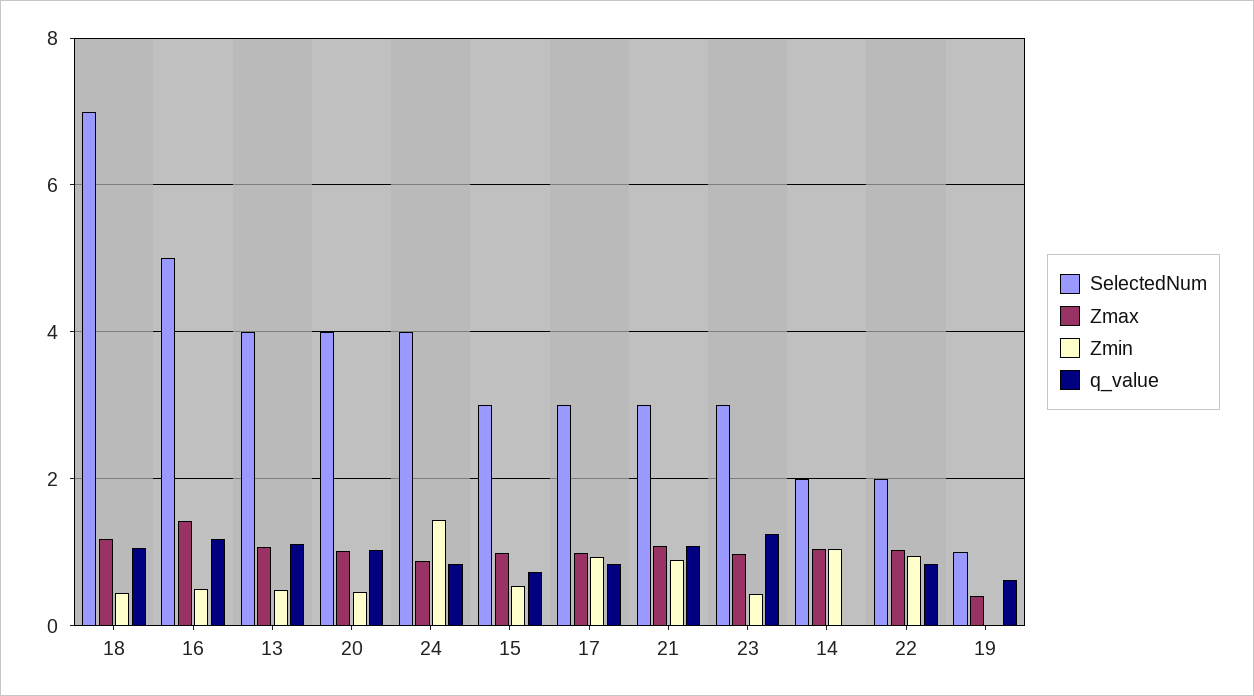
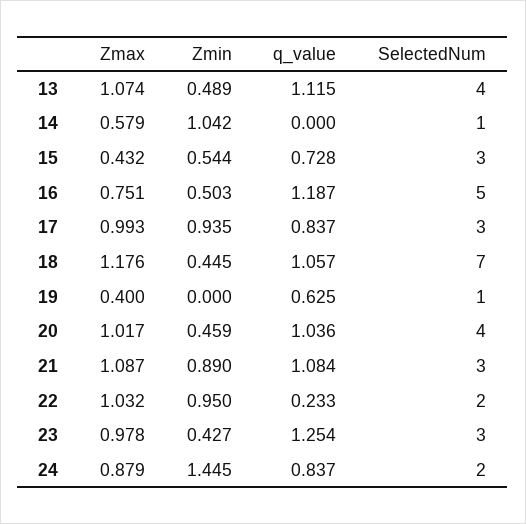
Zmax, 16: 1.4 -> 0.751
SelectedNum, 24: 4 -> 2
Zmax, 15: 1 -> 0.432
SelectedNum, 14: 2 -> 1
Zmax, 14: 1 -> 0.579
q_value, 22: 0.8 -> 0.233

